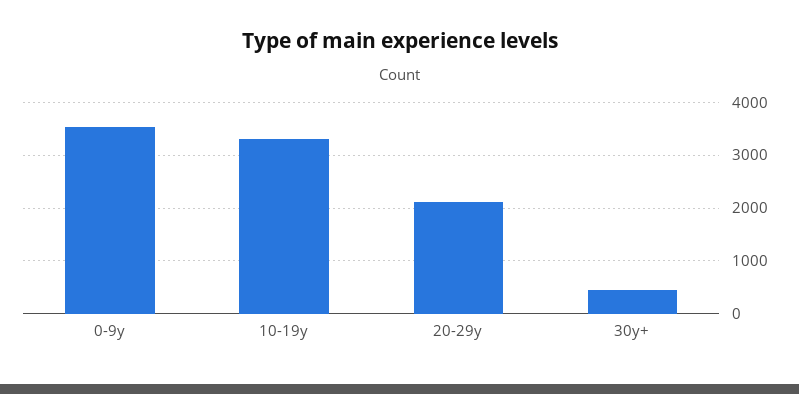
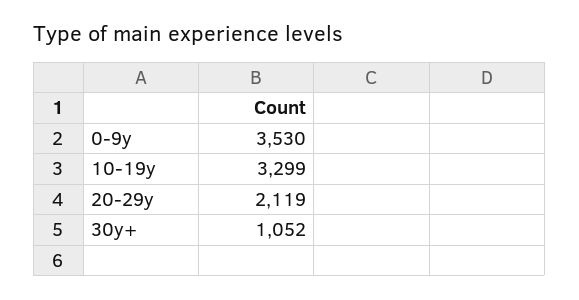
30y+: 400 -> 1052

